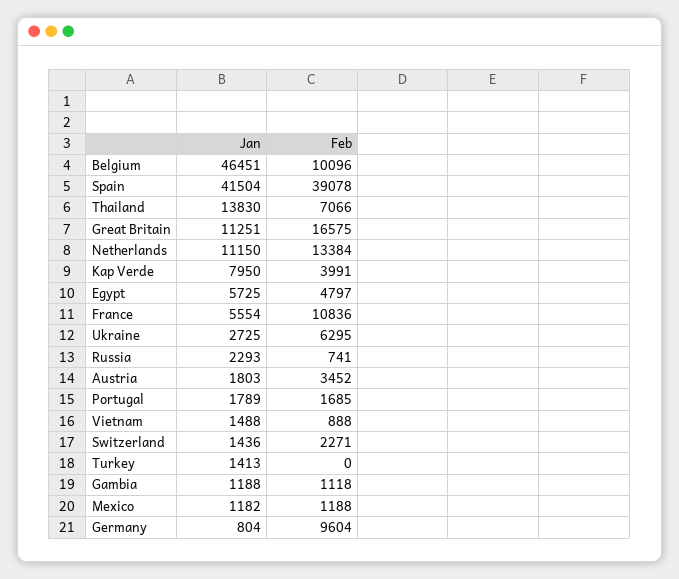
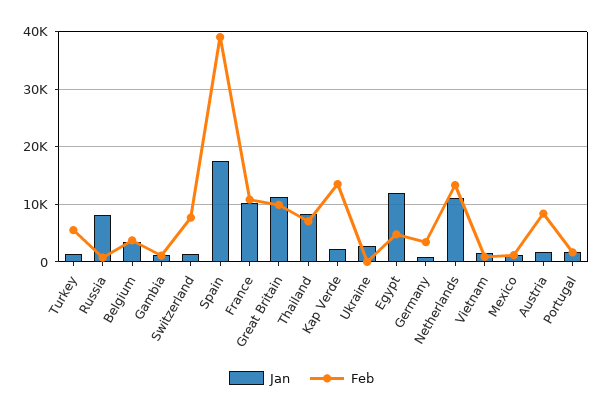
Jan, Belgium: 46451 -> 4000
Feb, Belgium: 10096 -> 4000
Jan, Spain: 41504 -> 18000
Jan, Thailand: 13830 -> 8000
Feb, Great Britain: 16575 -> 10000
Jan, Kap Verde: 7950 -> 2000
Feb, Kap Verde: 3991 -> 14000
Jan, Egypt: 5725 -> 12000
Jan, France: 5554 -> 10000
Feb, Ukraine: 6295 -> 0
Jan, Russia: 2293 -> 8000
Feb, Austria: 3452 -> 8000
Feb, Switzerland: 2271 -> 8000
Feb, Turkey: 0 -> 6000
Feb, Germany: 9604 -> 4000

